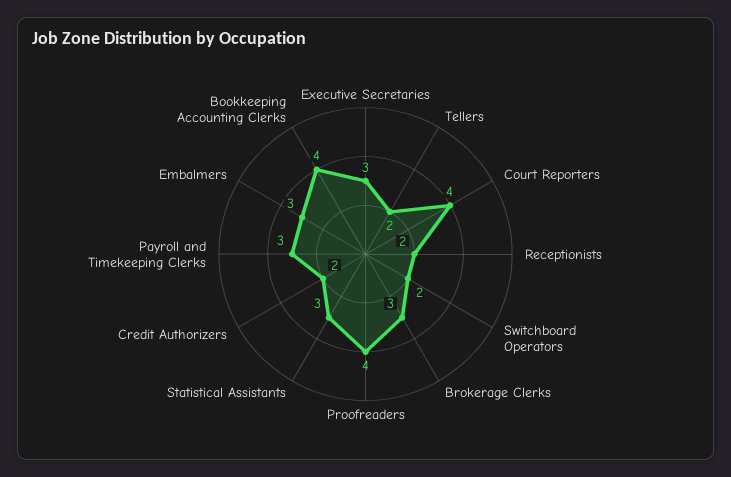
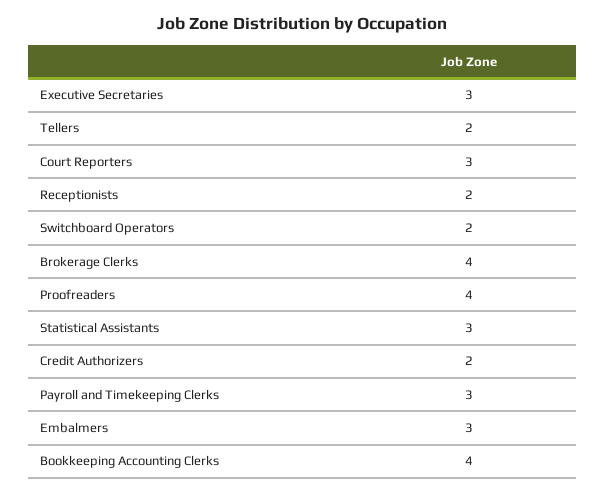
Court Reporters: 4 -> 3
Brokerage Clerks: 3 -> 4

